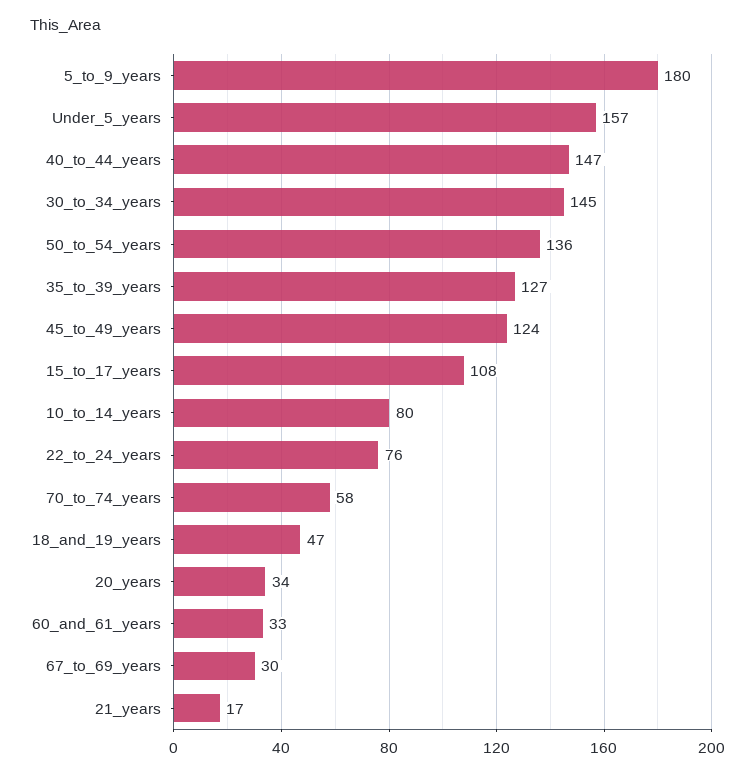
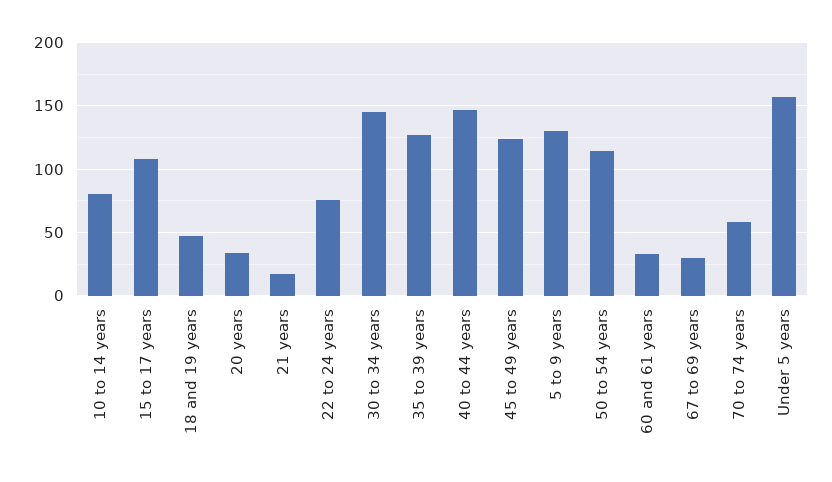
5_to_9_years: 180 -> 130
50_to_54_years: 136 -> 115

